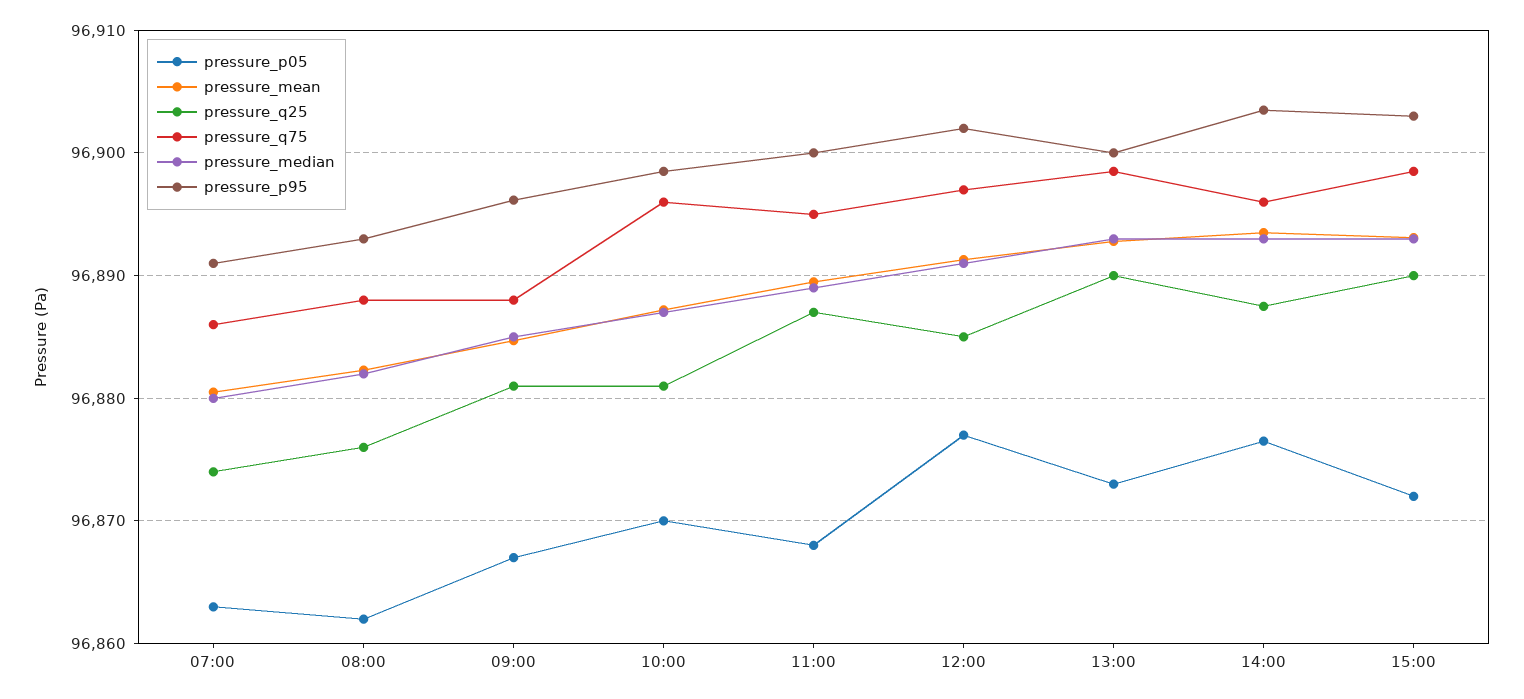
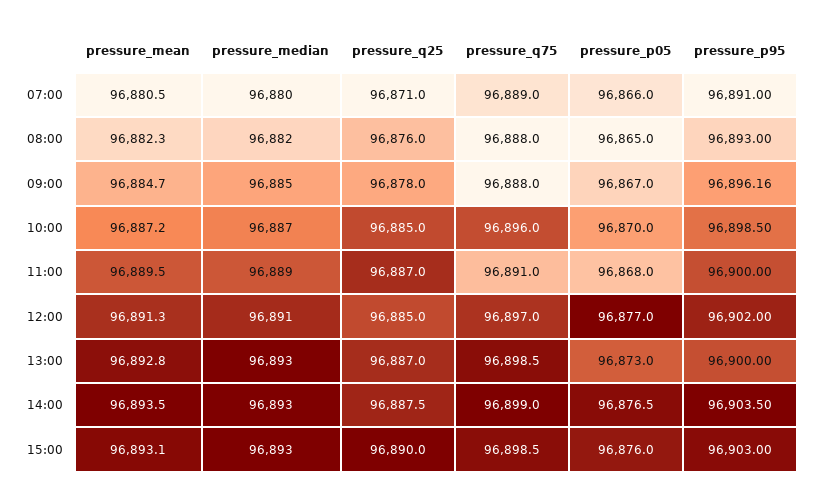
pressure_p05, 07:00: 96863 -> 96866
pressure_q25, 07:00: 96874 -> 96871
pressure_q75, 07:00: 96886 -> 96889
pressure_p05, 08:00: 96862 -> 96865
pressure_q25, 09:00: 96881 -> 96878
pressure_q25, 10:00: 96881 -> 96885
pressure_q75, 11:00: 96895 -> 96891
pressure_q25, 13:00: 96890 -> 96887
pressure_q75, 14:00: 96896 -> 96899
pressure_p05, 15:00: 96872 -> 96876

